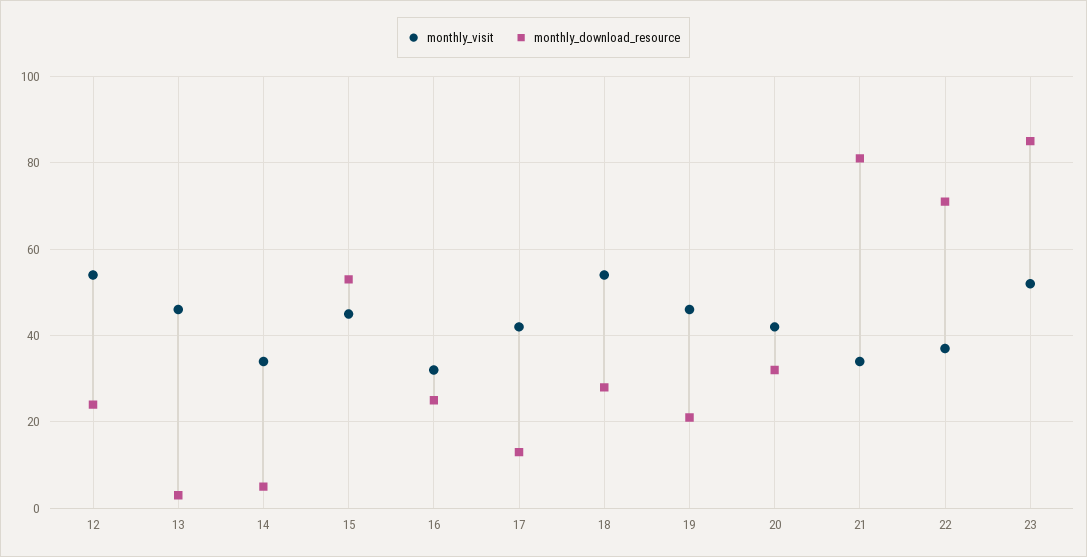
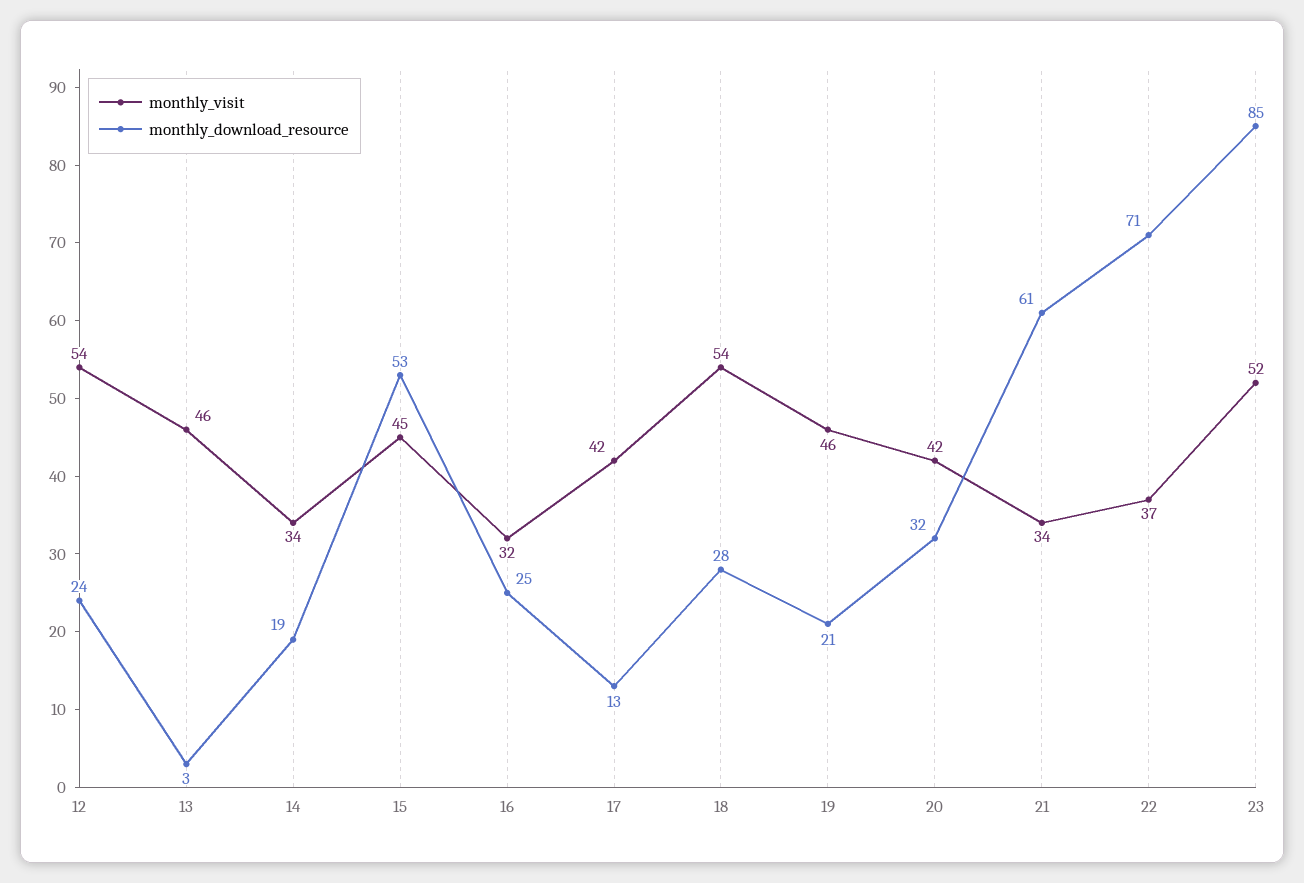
monthly_download_resource, 14: 5 -> 19
monthly_download_resource, 21: 80 -> 61

